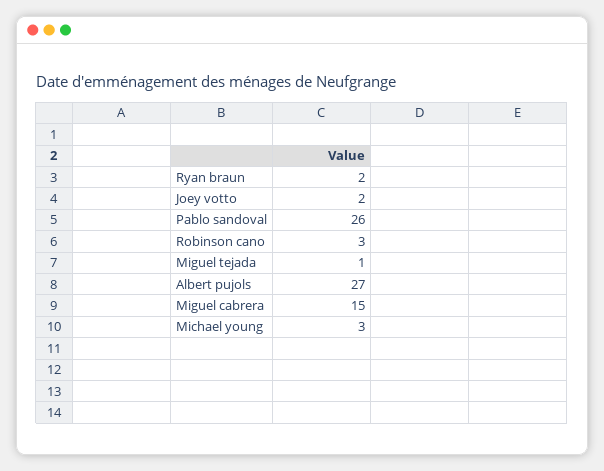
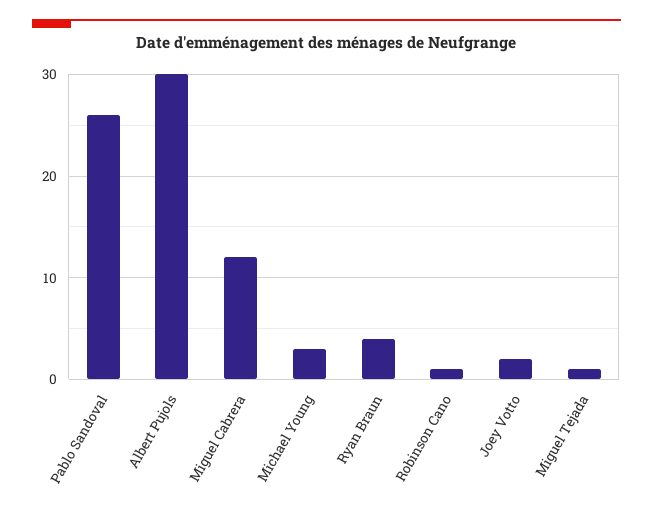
Ryan braun: 2 -> 4
Robinson cano: 3 -> 1
Albert pujols: 27 -> 30
Miguel cabrera: 15 -> 12

